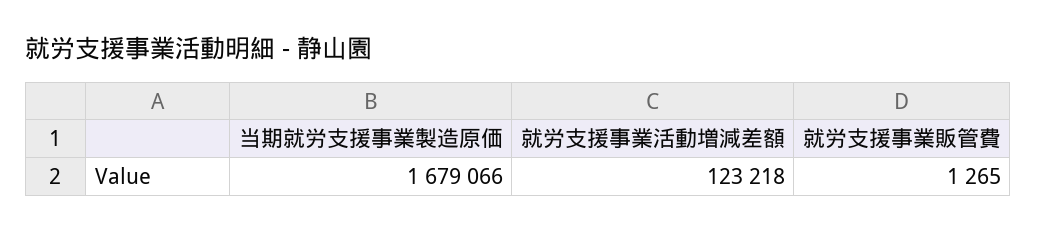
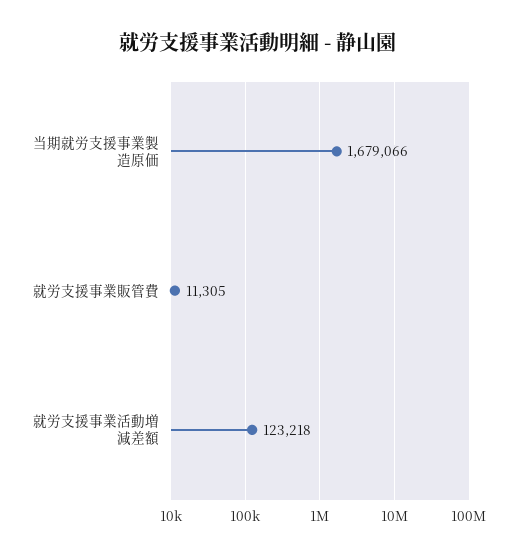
就労支援事業販管費: 1265 -> 11305

